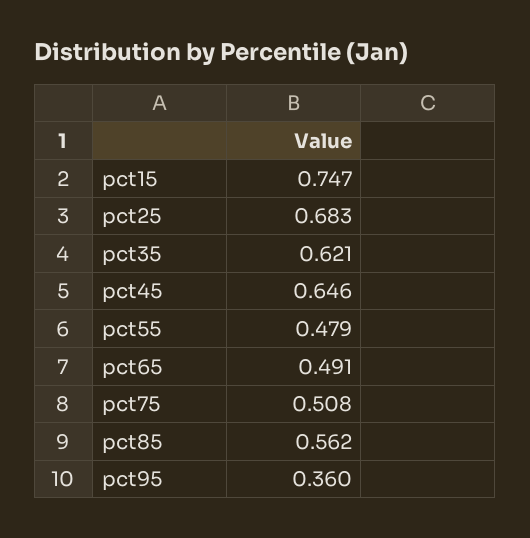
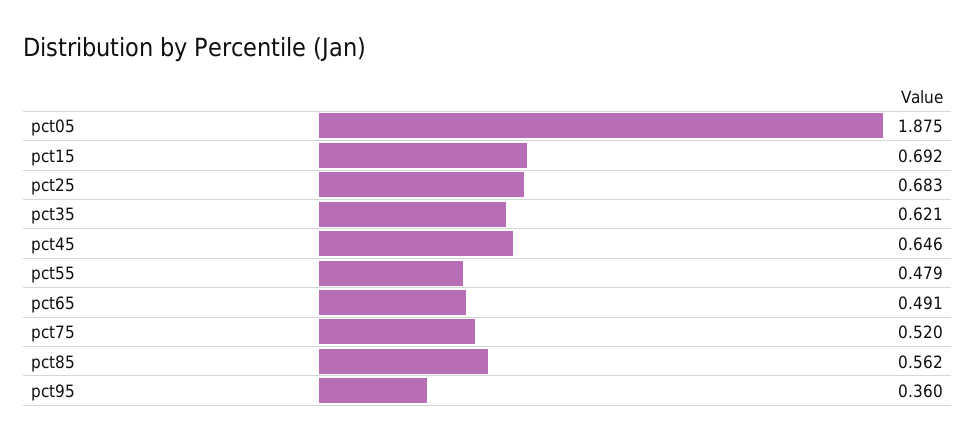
pct15: 0.747 -> 0.692
pct75: 0.508 -> 0.52
pct05: none -> 1.875

